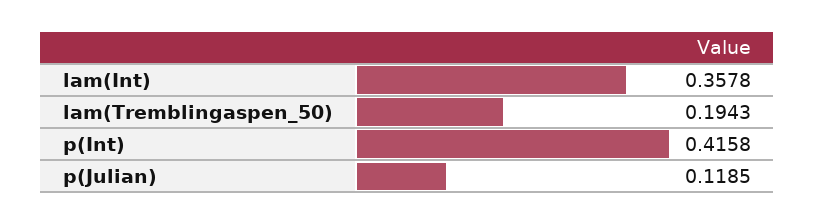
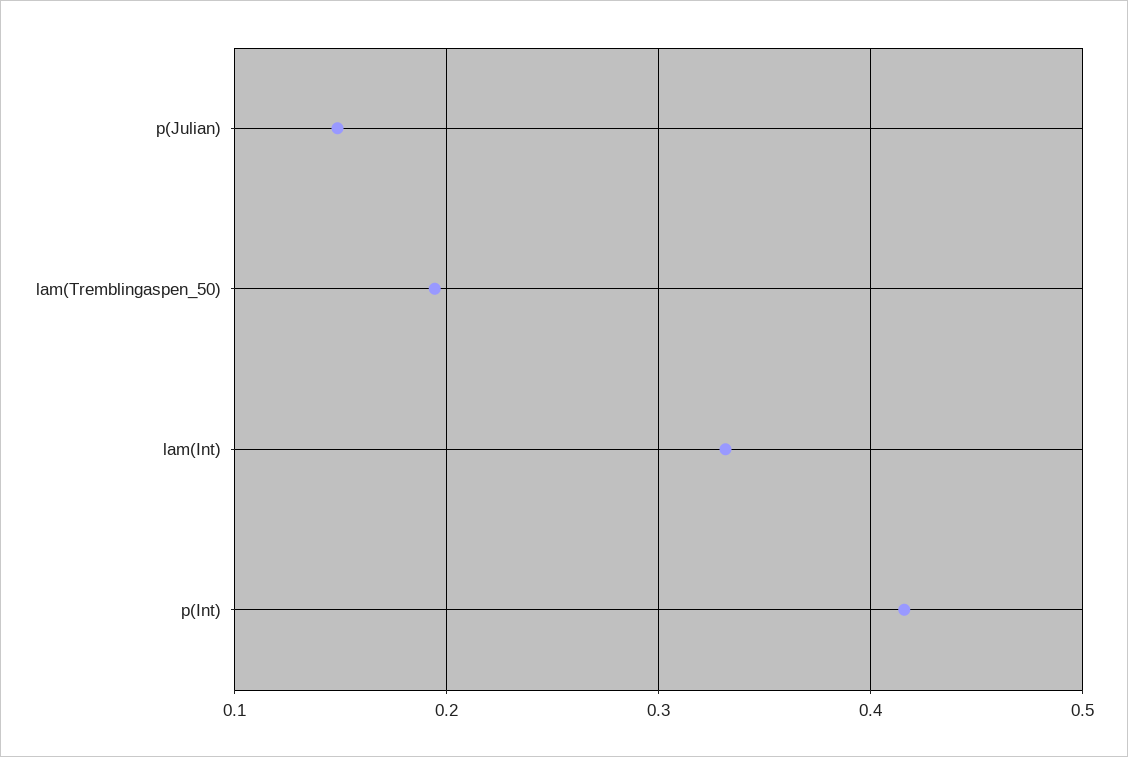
lam(Int): 0.3578 -> 0.33
p(Julian): 0.1185 -> 0.15

